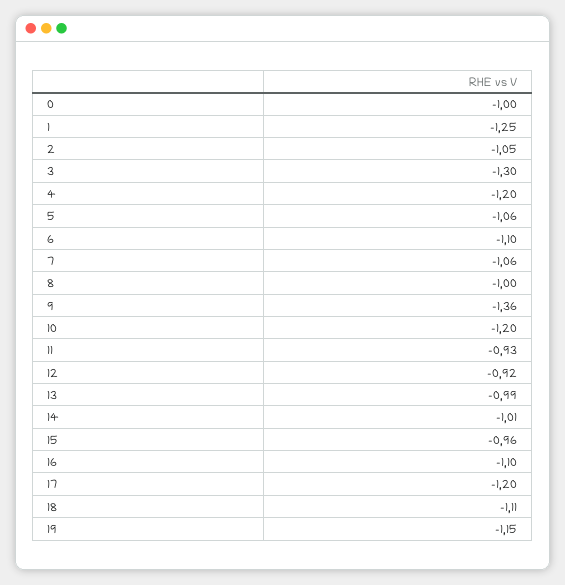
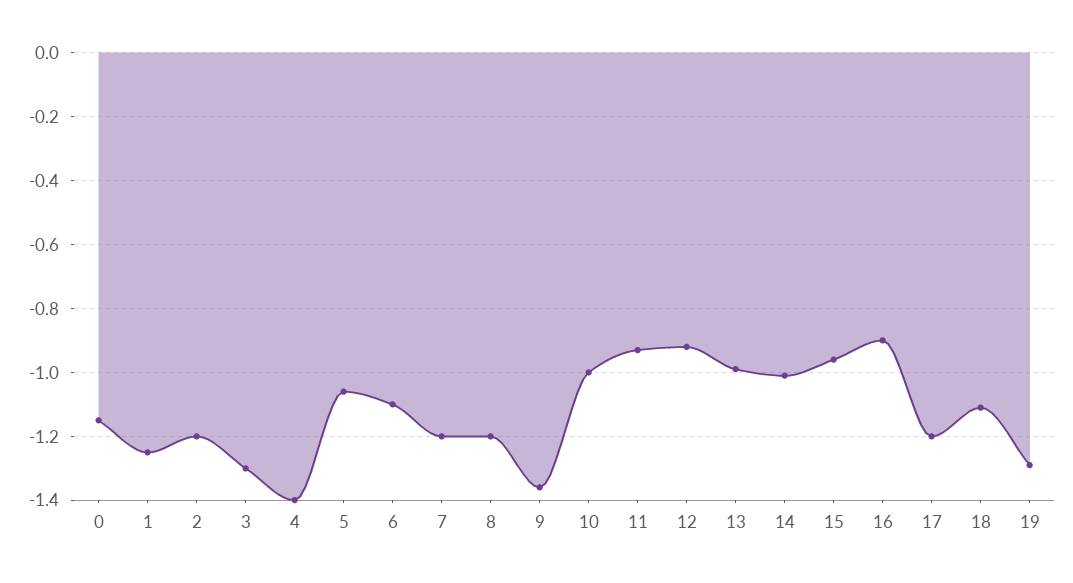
0: -1 -> -1.15
2: -1.05 -> -1.2
4: -1.2 -> -1.4
7: -1.06 -> -1.2
8: -1 -> -1.2
10: -1.2 -> -1
16: -1.1 -> -0.9
19: -1.15 -> -1.3

